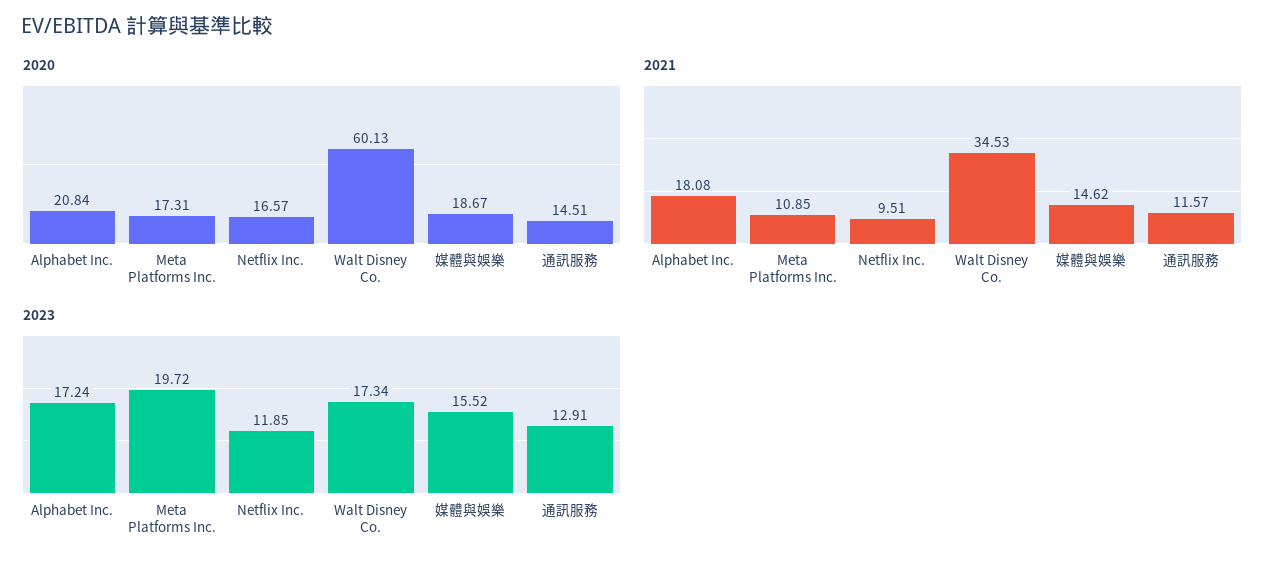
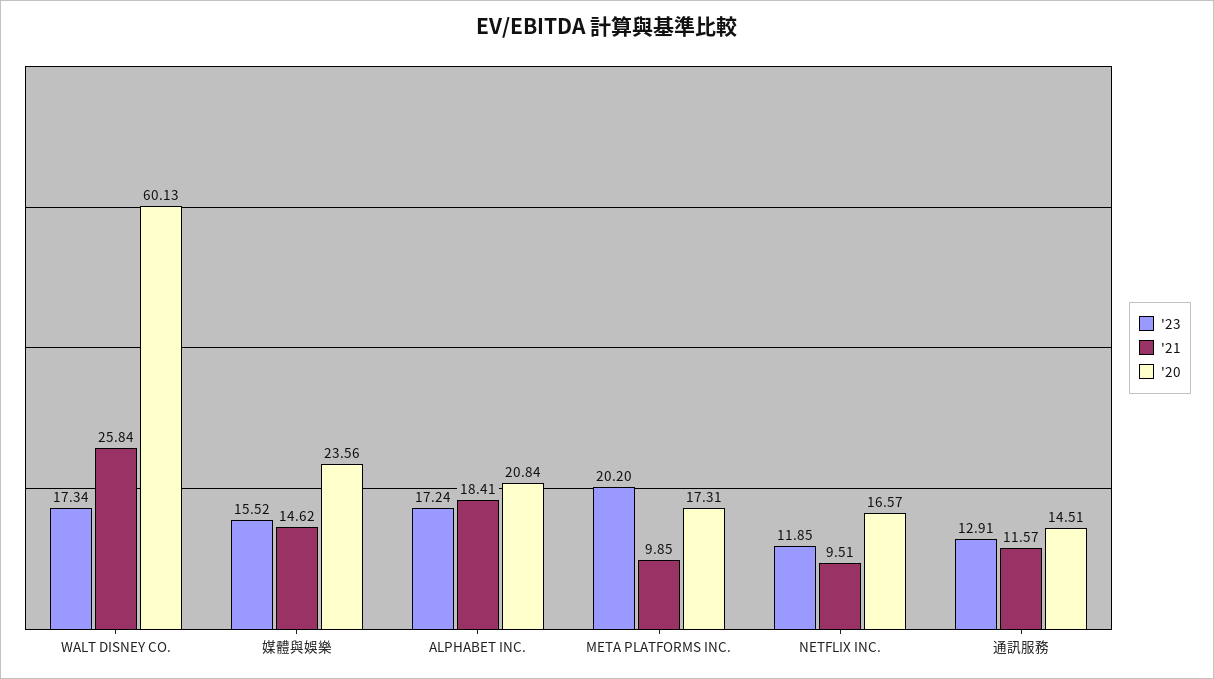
2020, 媒體與娛樂: 18.67 -> 23.56
2021, Alphabet Inc.: 18.08 -> 18.41
2021, Meta Platforms Inc.: 10.85 -> 9.85
2021, Walt Disney Co.: 34.53 -> 25.84
2023, Meta Platforms Inc.: 19.72 -> 20.2

